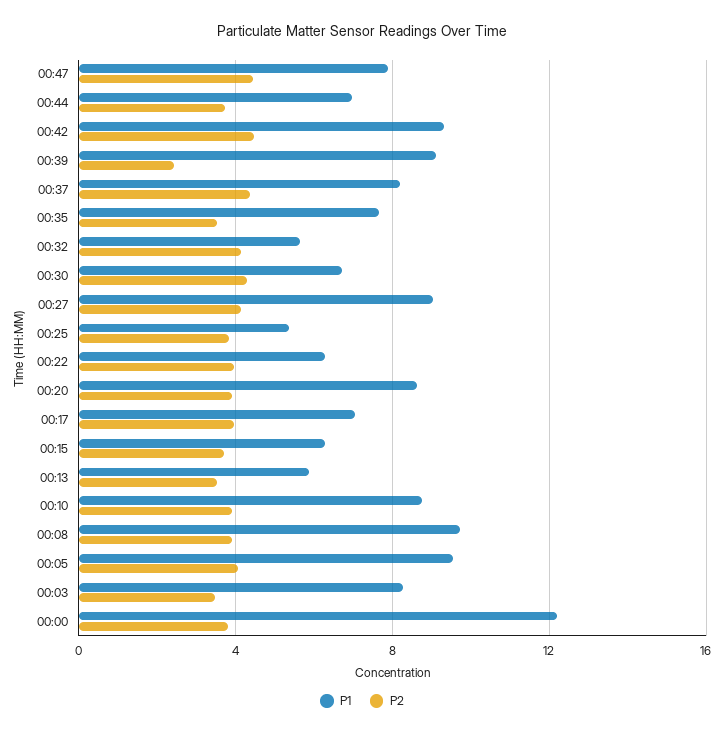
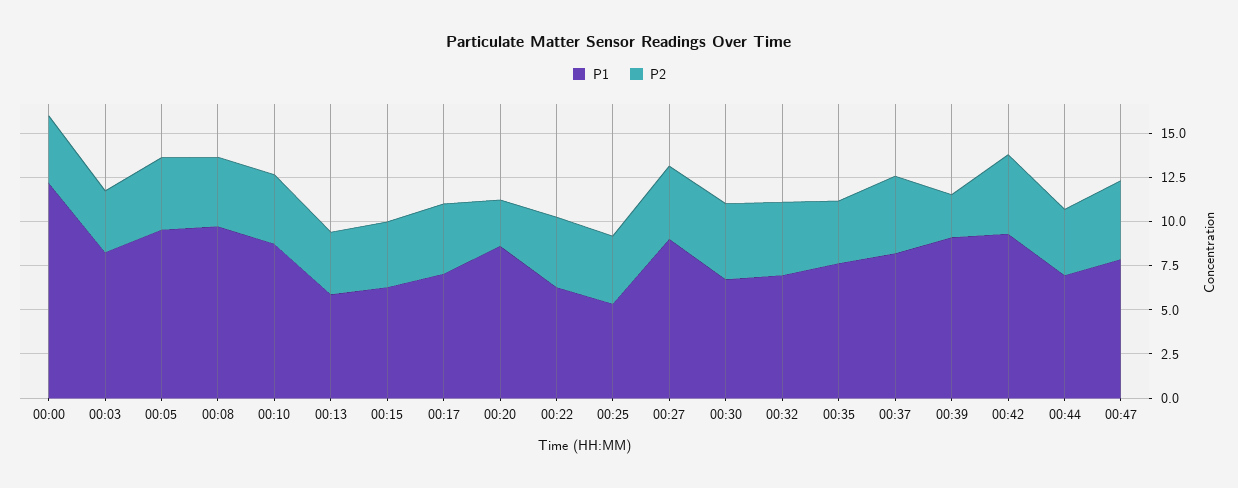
P1, 00:32: 5.5 -> 7
P2, 00:20: 4 -> 2.5

